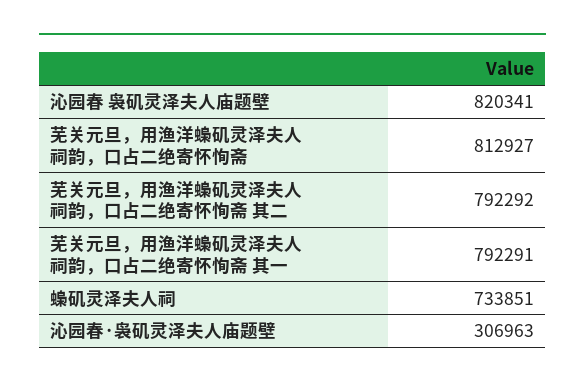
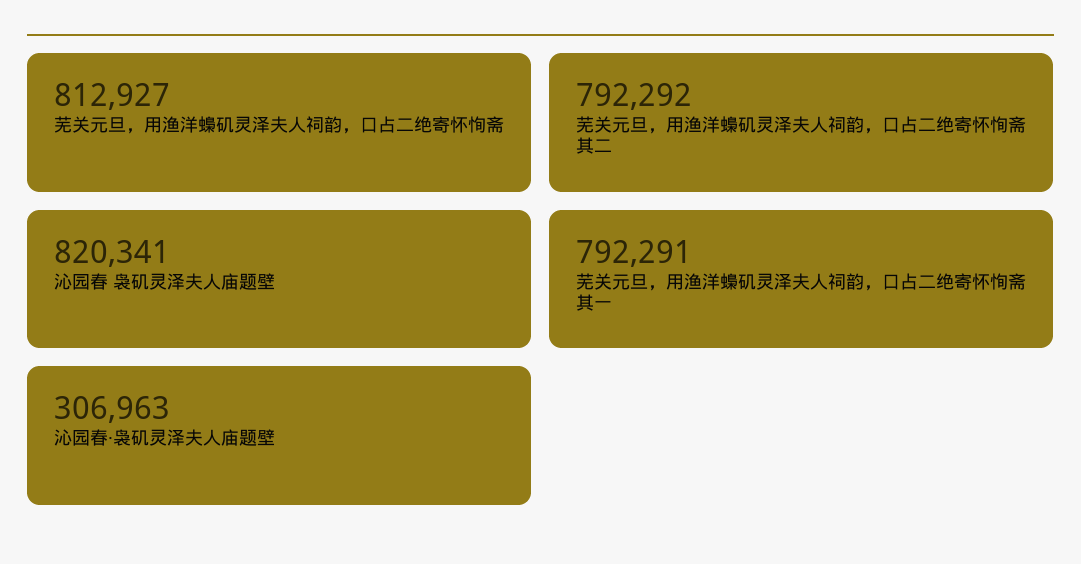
蟂矶灵泽夫人祠: 733851 -> none

